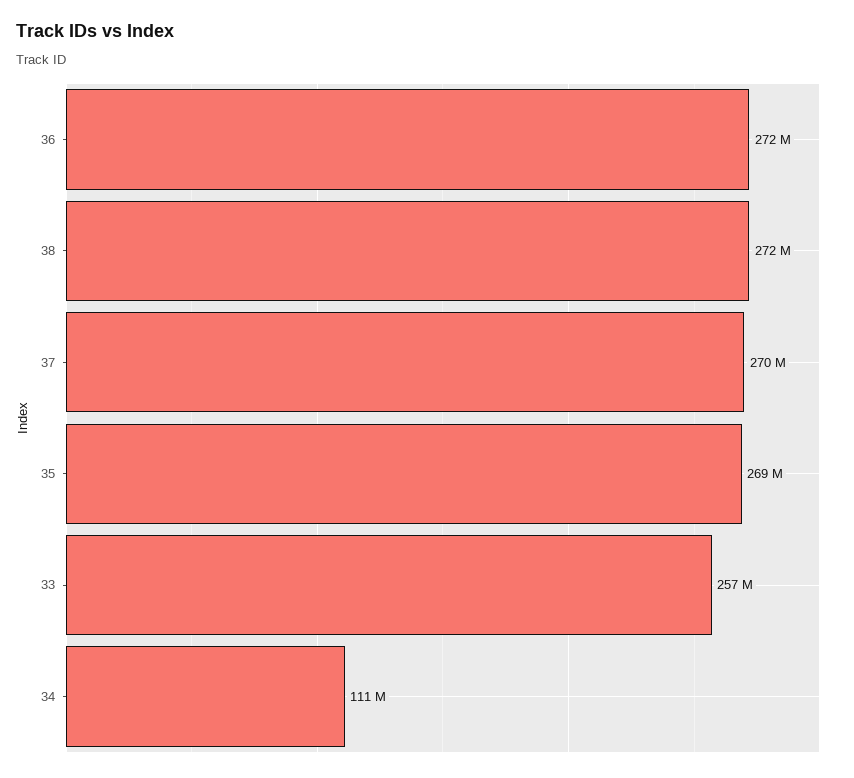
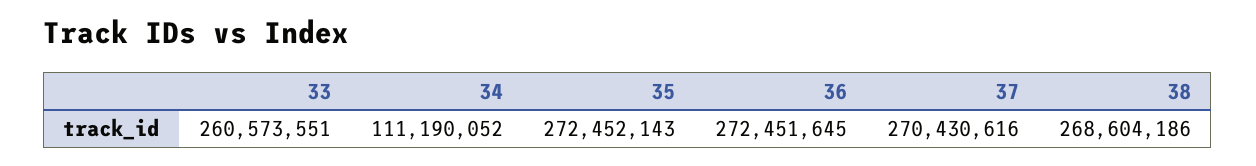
38: 272000000 -> 268604186
35: 269000000 -> 272452143
33: 257000000 -> 260573551

